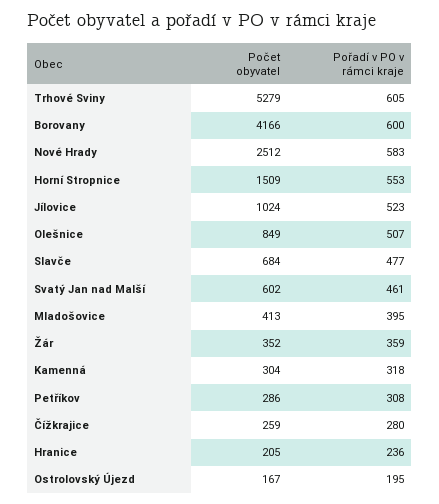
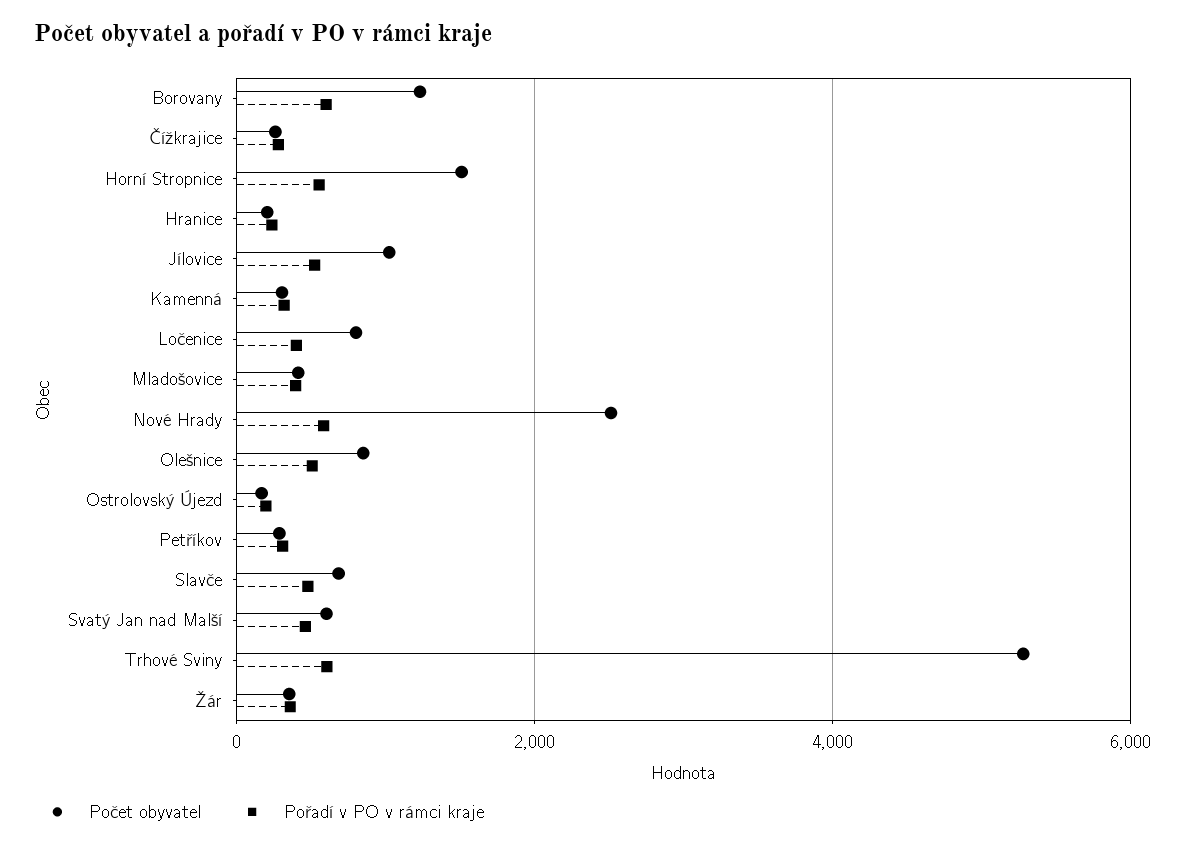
Počet obyvatel, Borovany: 4166 -> 1200
Počet obyvatel, Ločenice: none -> 800
Pořadí v PO v rámci kraje, Ločenice: none -> 400

